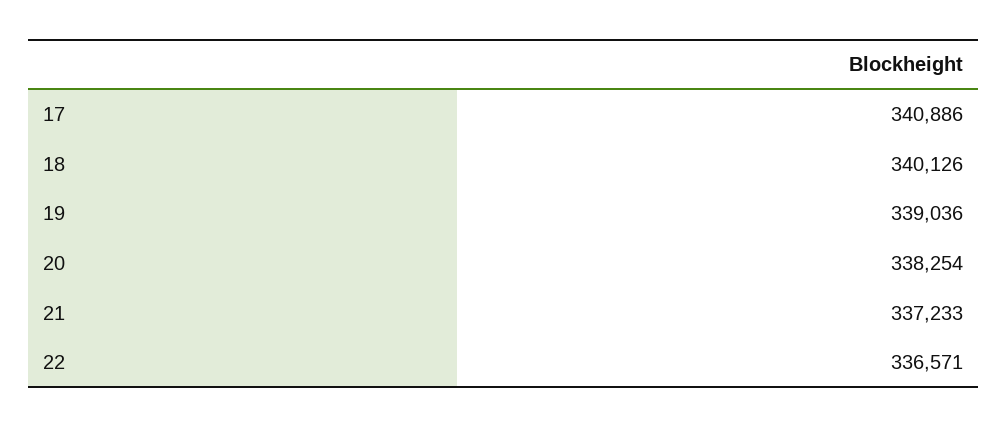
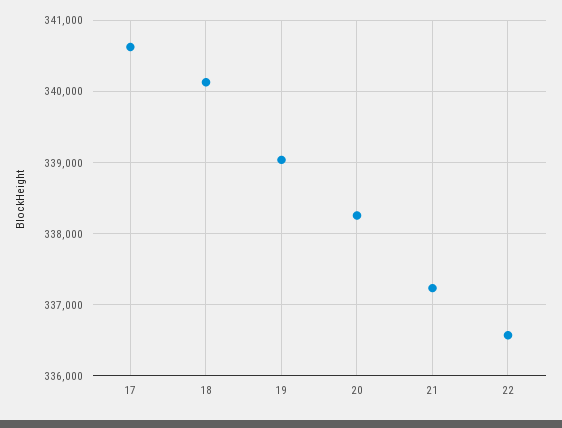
17: 340886 -> 340600

